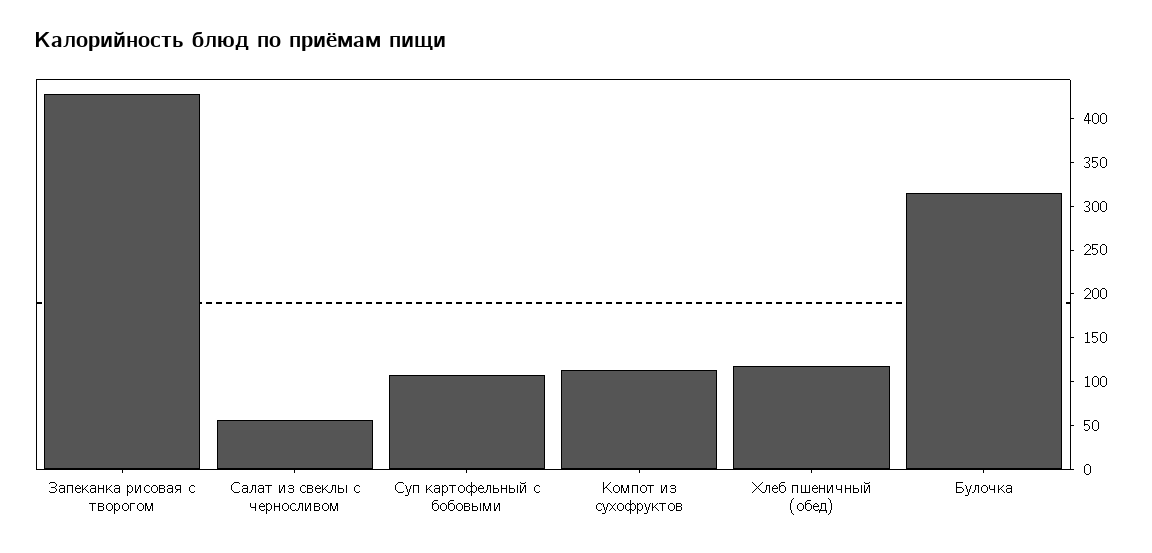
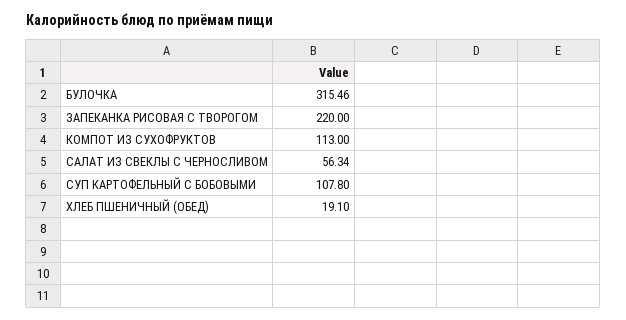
Запеканка рисовая с творогом: 430 -> 220
Хлеб пшеничный (обед): 120 -> 19.1

